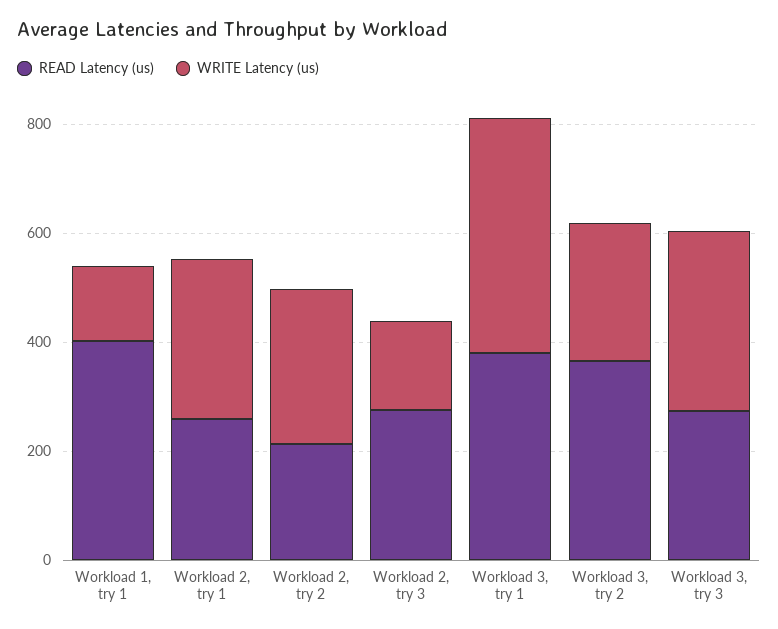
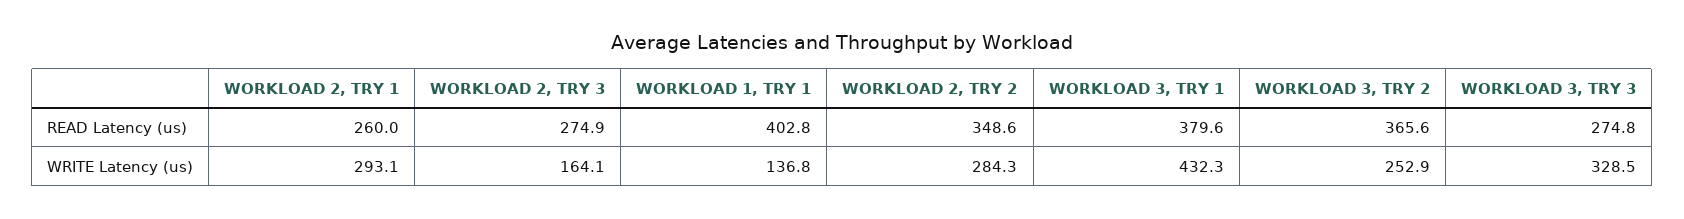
READ Latency (us), Workload 2, try 2: 200 -> 348.6

